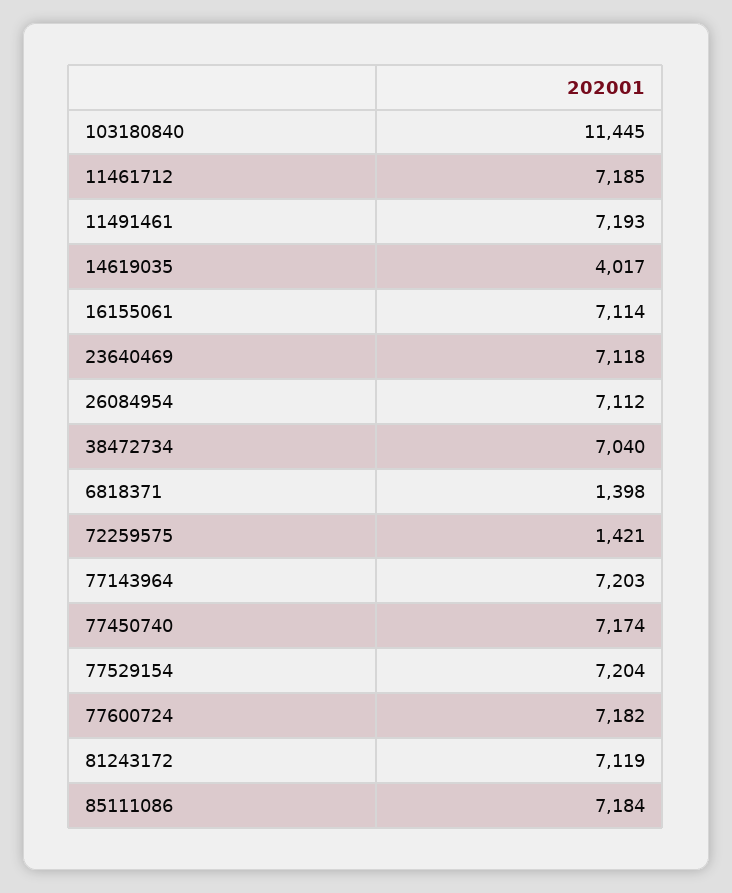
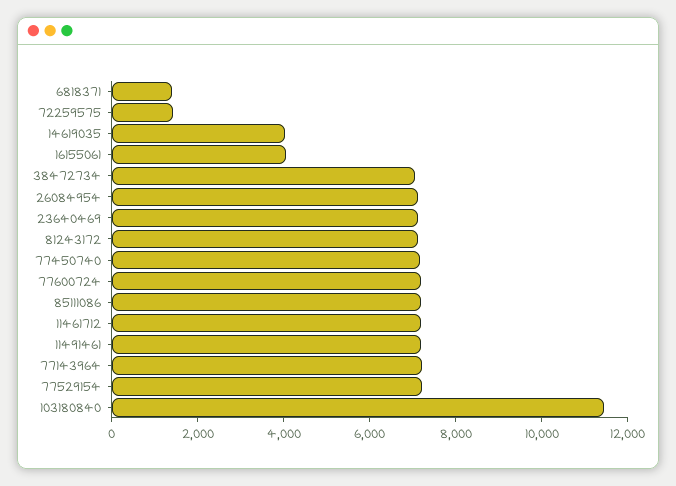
16155061: 7114 -> 4000

